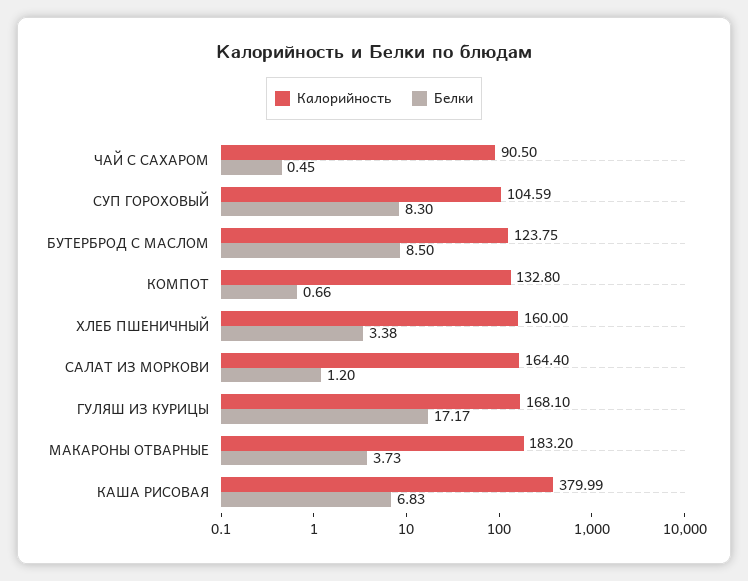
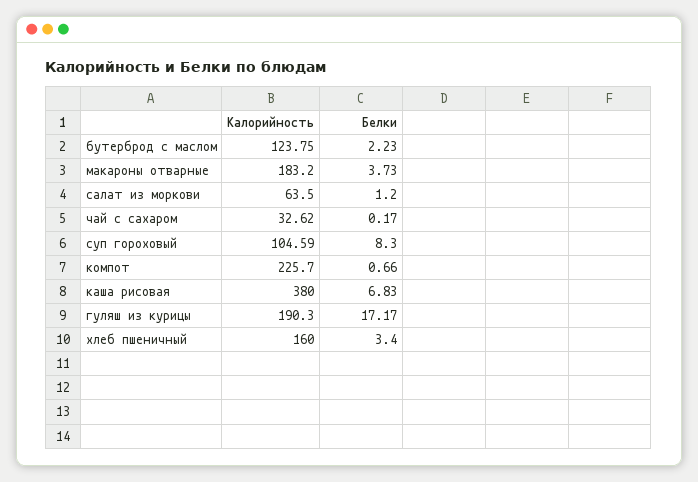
Калорийность, ЧАЙ С САХАРОМ: 90.5 -> 32.62
Белки, ЧАЙ С САХАРОМ: 0.45 -> 0.17
Белки, БУТЕРБРОД С МАСЛОМ: 8.5 -> 2.23
Калорийность, КОМПОТ: 132.8 -> 225.7
Белки, ХЛЕБ ПШЕНИЧНЫЙ: 3.38 -> 3.4
Калорийность, САЛАТ ИЗ МОРКОВИ: 164.4 -> 63.5
Калорийность, ГУЛЯШ ИЗ КУРИЦЫ: 168.1 -> 190.3
Калорийность, КАША РИСОВАЯ: 379.99 -> 380

